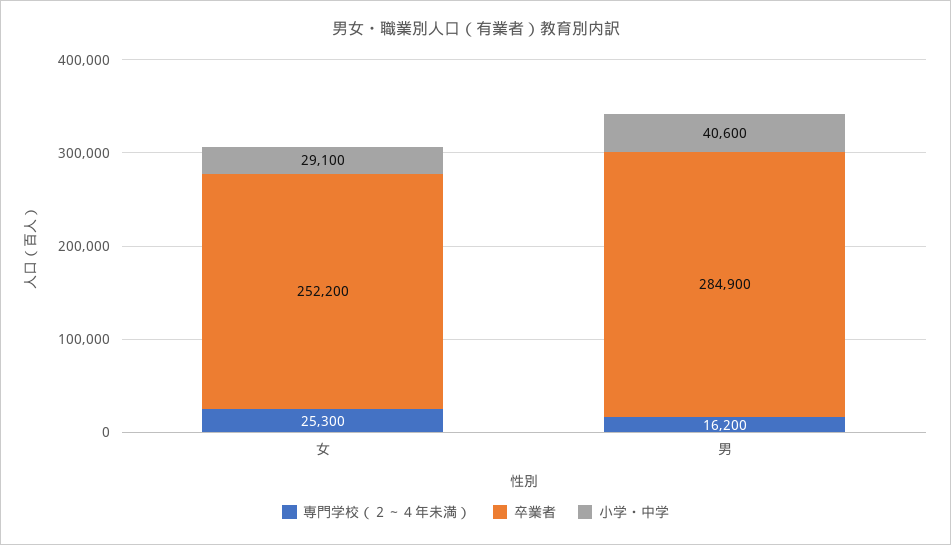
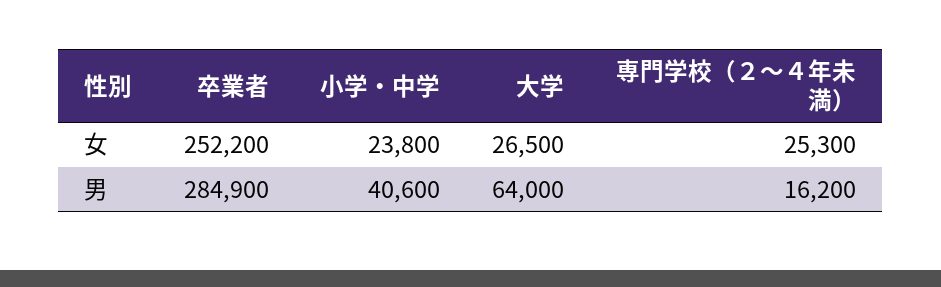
小学・中学, 女: 29100 -> 23800
大学, 女: none -> 26500
大学, 男: none -> 64000

